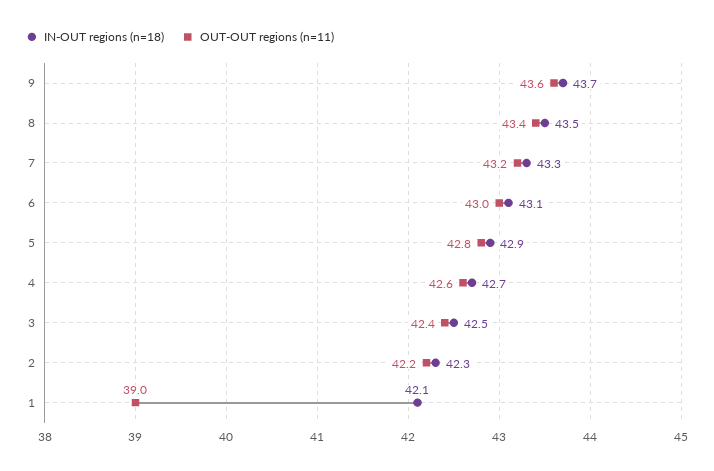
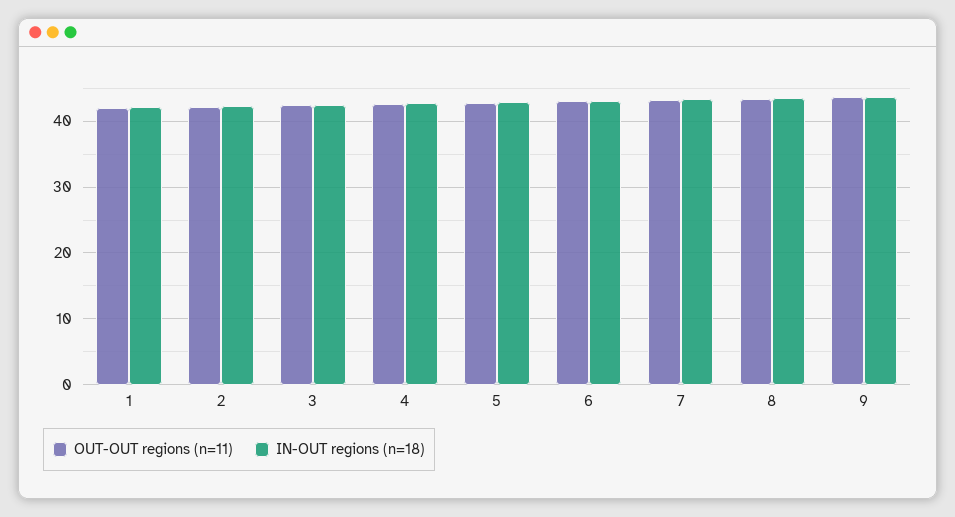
OUT-OUT regions (n=11), 1: 39 -> 42

